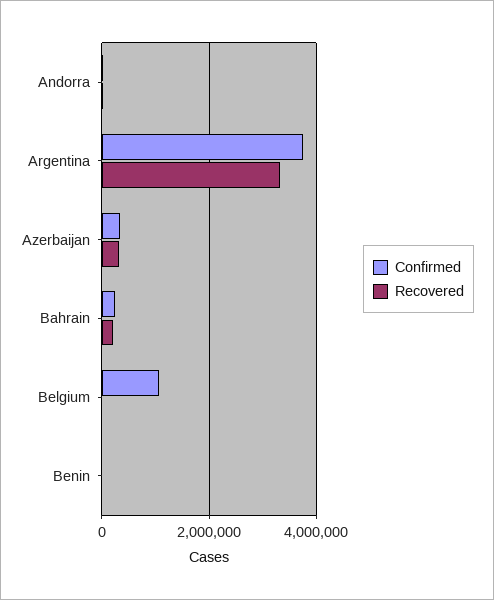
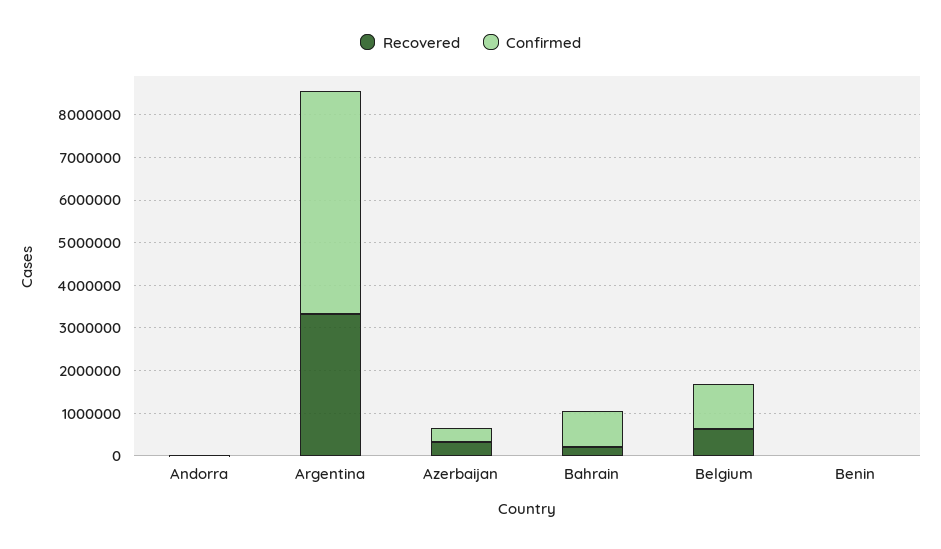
Confirmed, Argentina: 3800000 -> 5200000
Confirmed, Bahrain: 200000 -> 800000
Recovered, Belgium: 0 -> 600000

